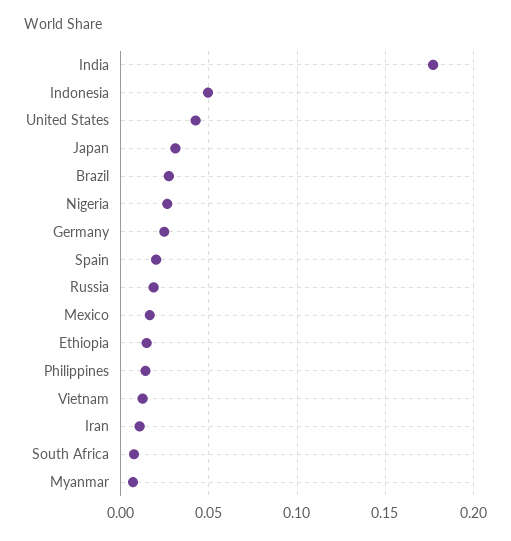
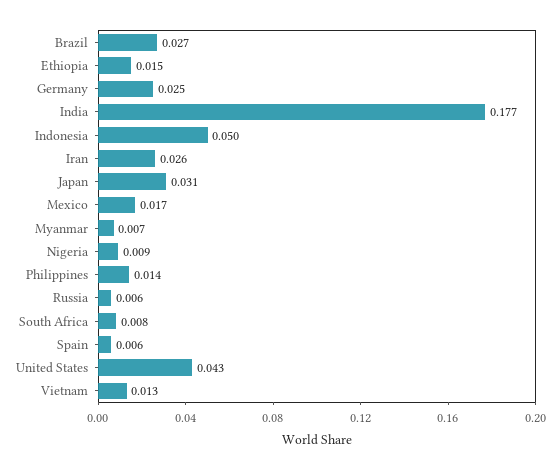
Nigeria: 0.025 -> 0.009
Spain: 0.02 -> 0.006
Russia: 0.02 -> 0.006
Iran: 0.01 -> 0.026

